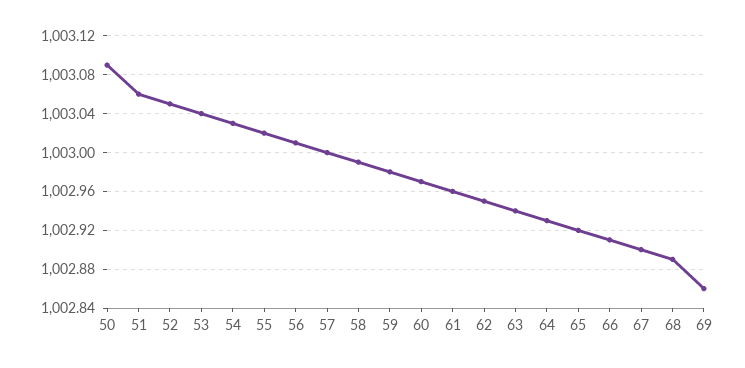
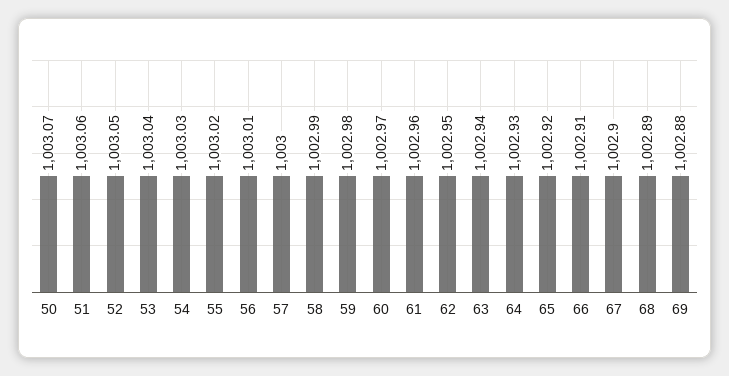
50: 1003.09 -> 1003.07
69: 1002.86 -> 1002.88

